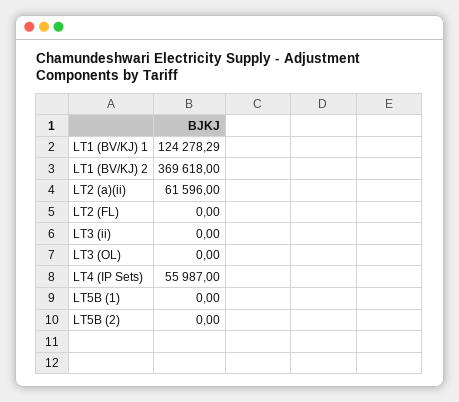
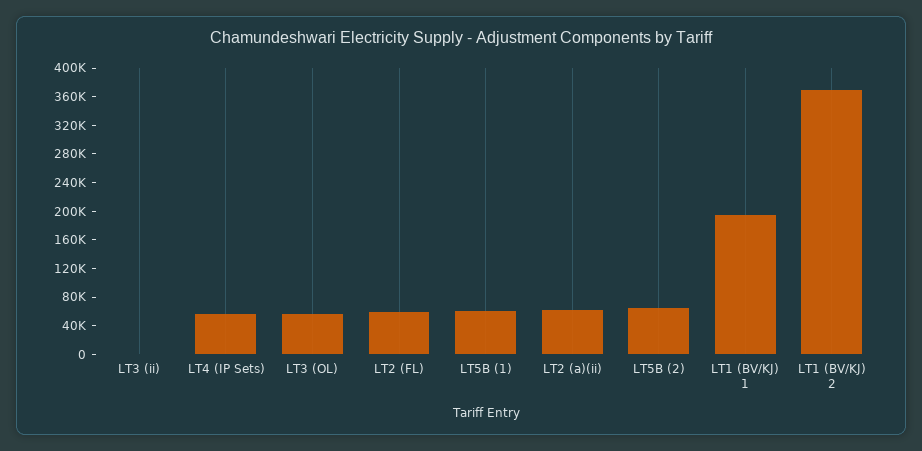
LT1 (BV/KJ) 1: 124278.29 -> 200000
LT2 (FL): 0 -> 60000
LT3 (OL): 0 -> 60000
LT5B (1): 0 -> 60000
LT5B (2): 0 -> 60000

